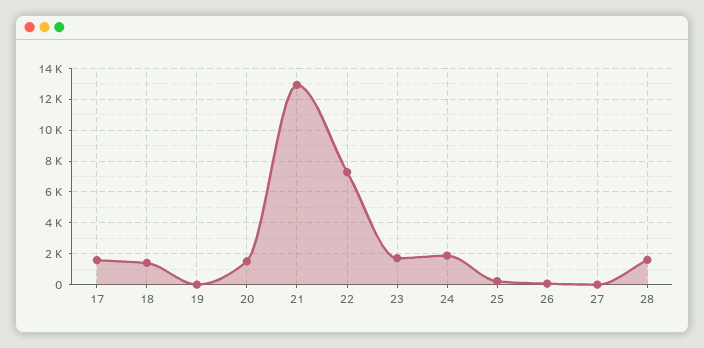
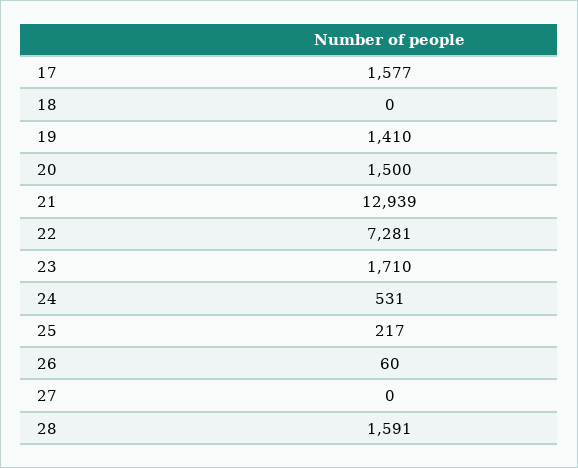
18: 1500 -> 0
19: 0 -> 1410
24: 2000 -> 531

